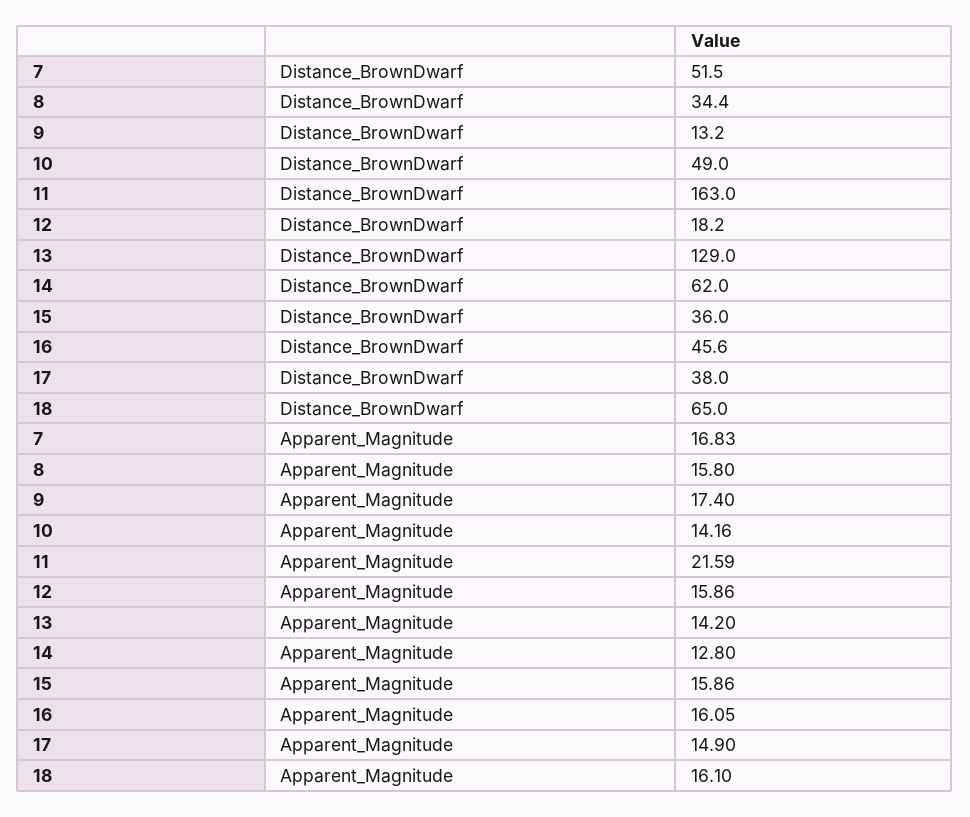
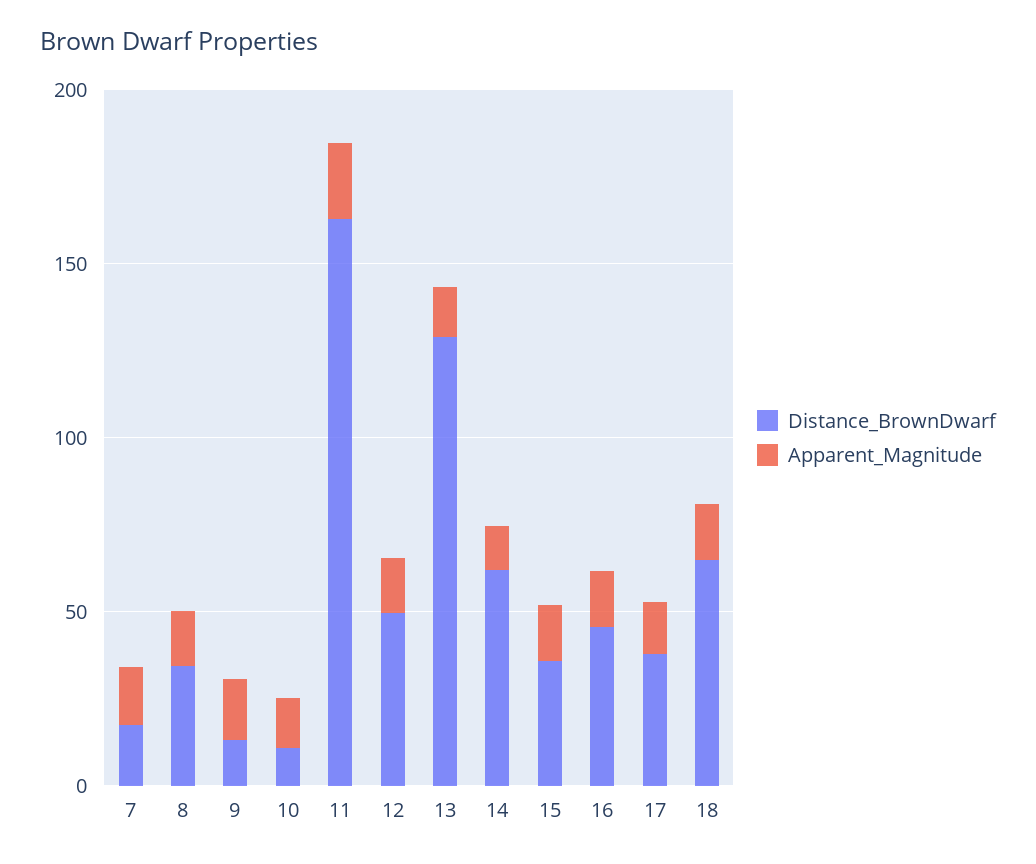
Distance_BrownDwarf, 7: 51.5 -> 20
Distance_BrownDwarf, 10: 49 -> 10
Distance_BrownDwarf, 12: 18.2 -> 50

